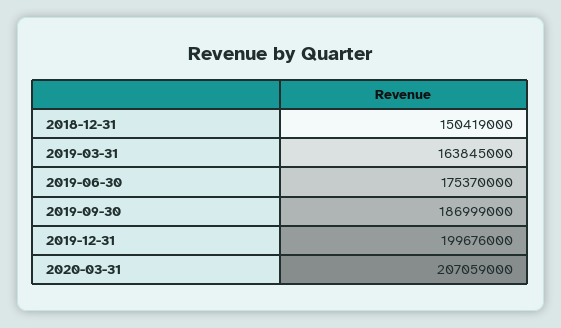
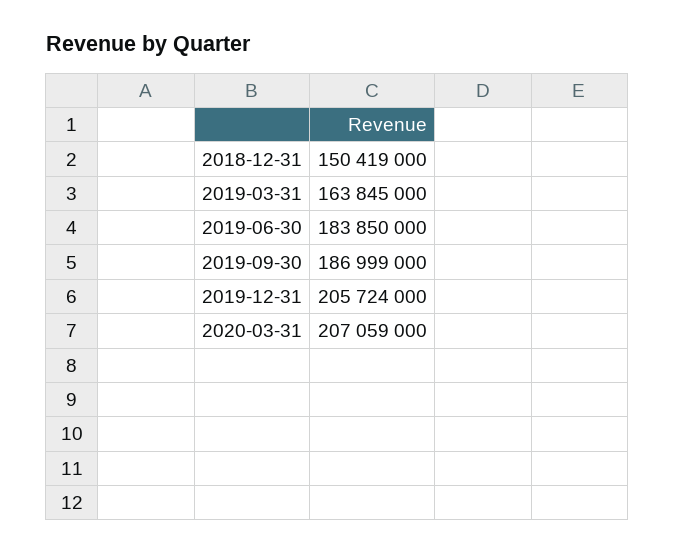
2019-06-30: 175370000 -> 183850000
2019-12-31: 199676000 -> 205724000

